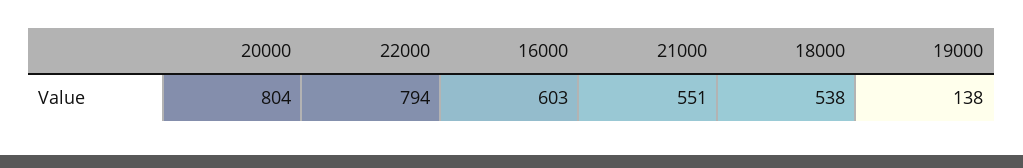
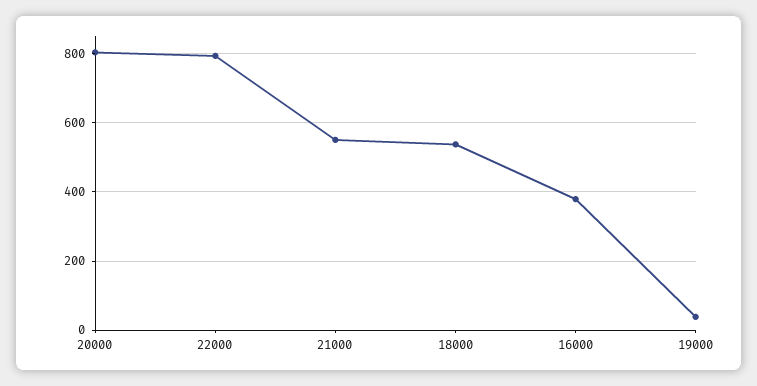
16000: 603 -> 380
19000: 138 -> 40

